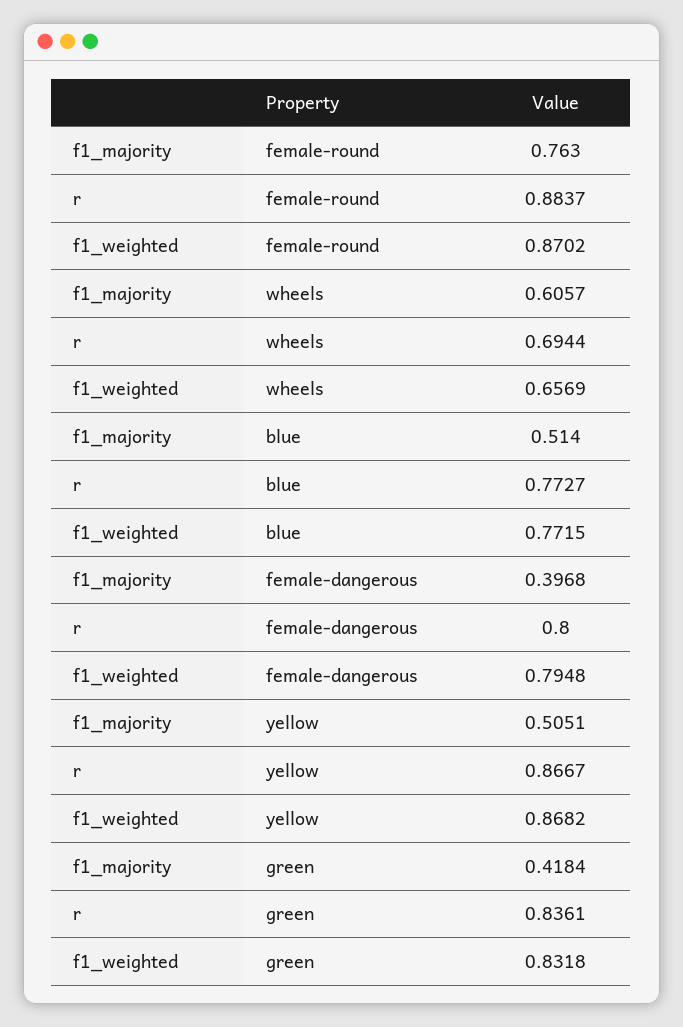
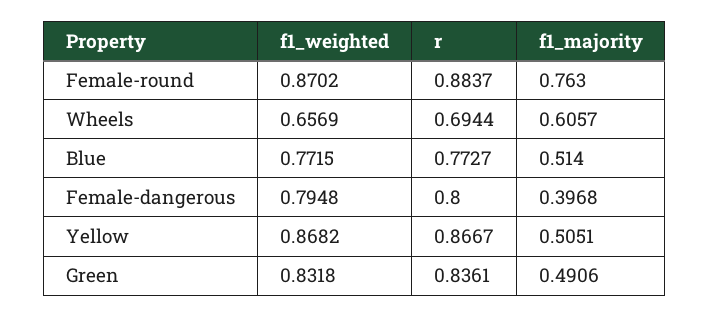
f1_majority, green: 0.4184 -> 0.4906

